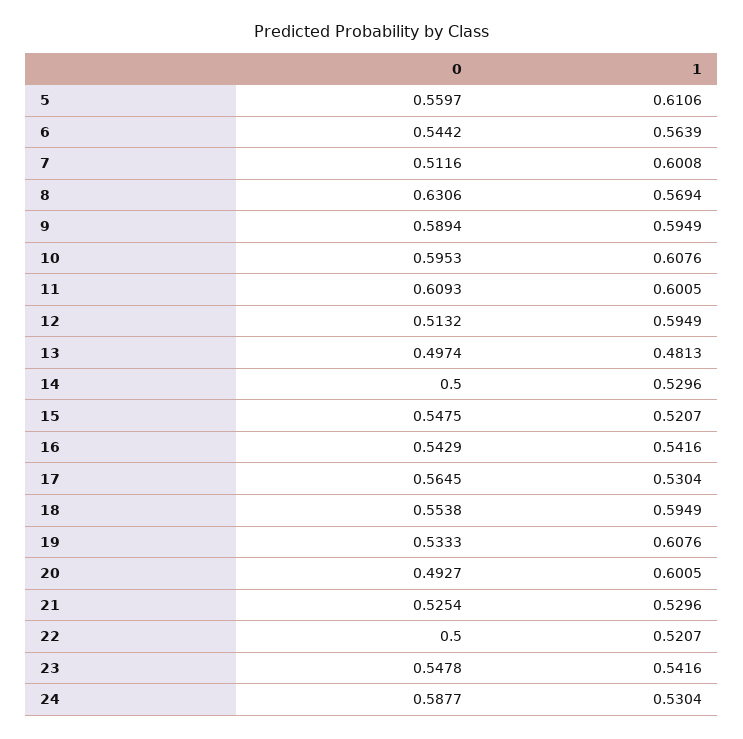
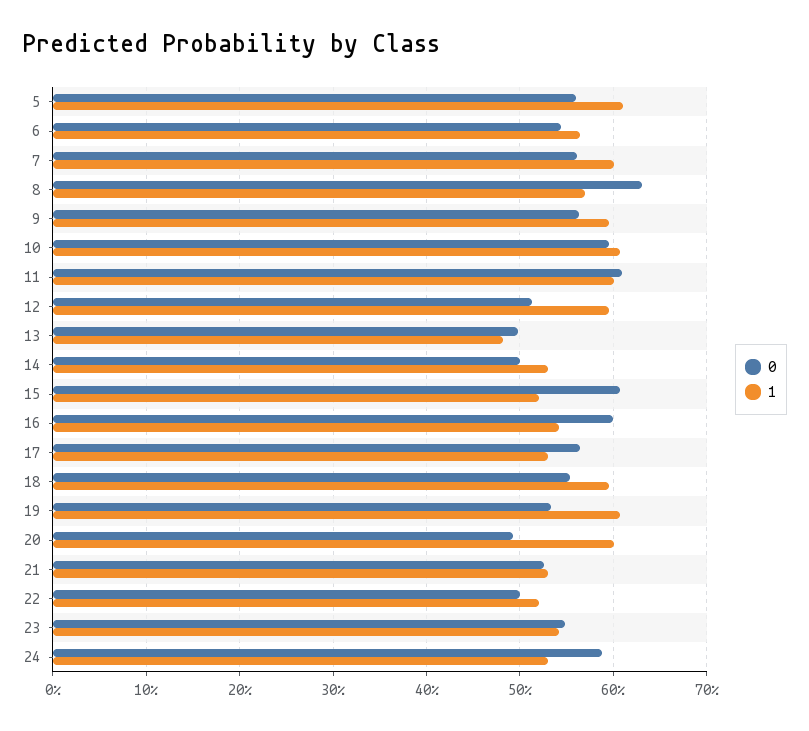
0, 7: 0.5116 -> 0.56
0, 9: 0.5894 -> 0.56
0, 15: 0.5475 -> 0.61
0, 16: 0.5429 -> 0.6

